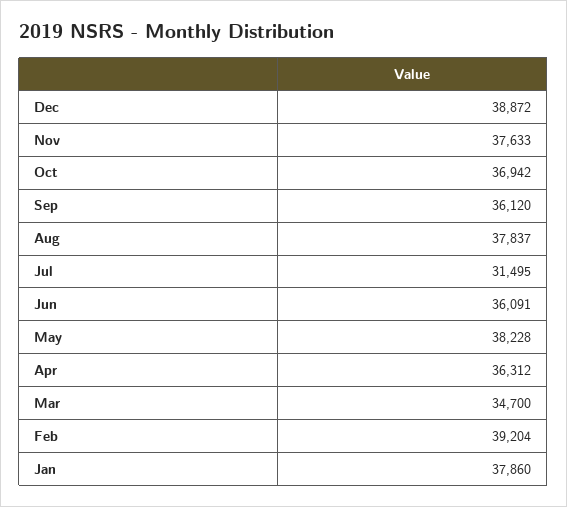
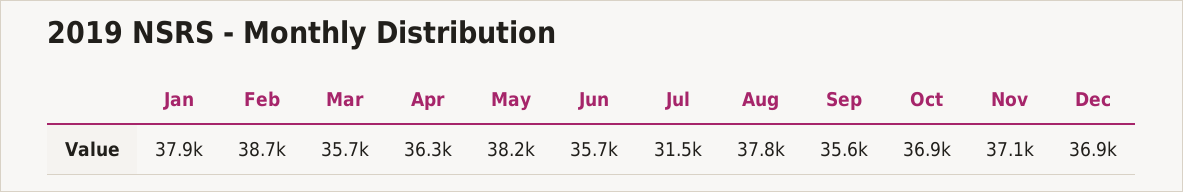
Dec: 38872 -> 36900
Nov: 37633 -> 37100
Sep: 36120 -> 35600
Jun: 36091 -> 35700
Mar: 34700 -> 35700
Feb: 39204 -> 38700

